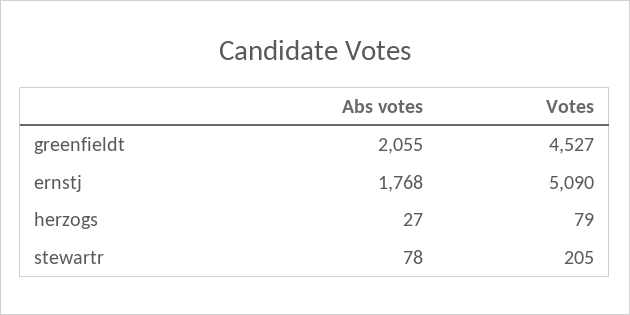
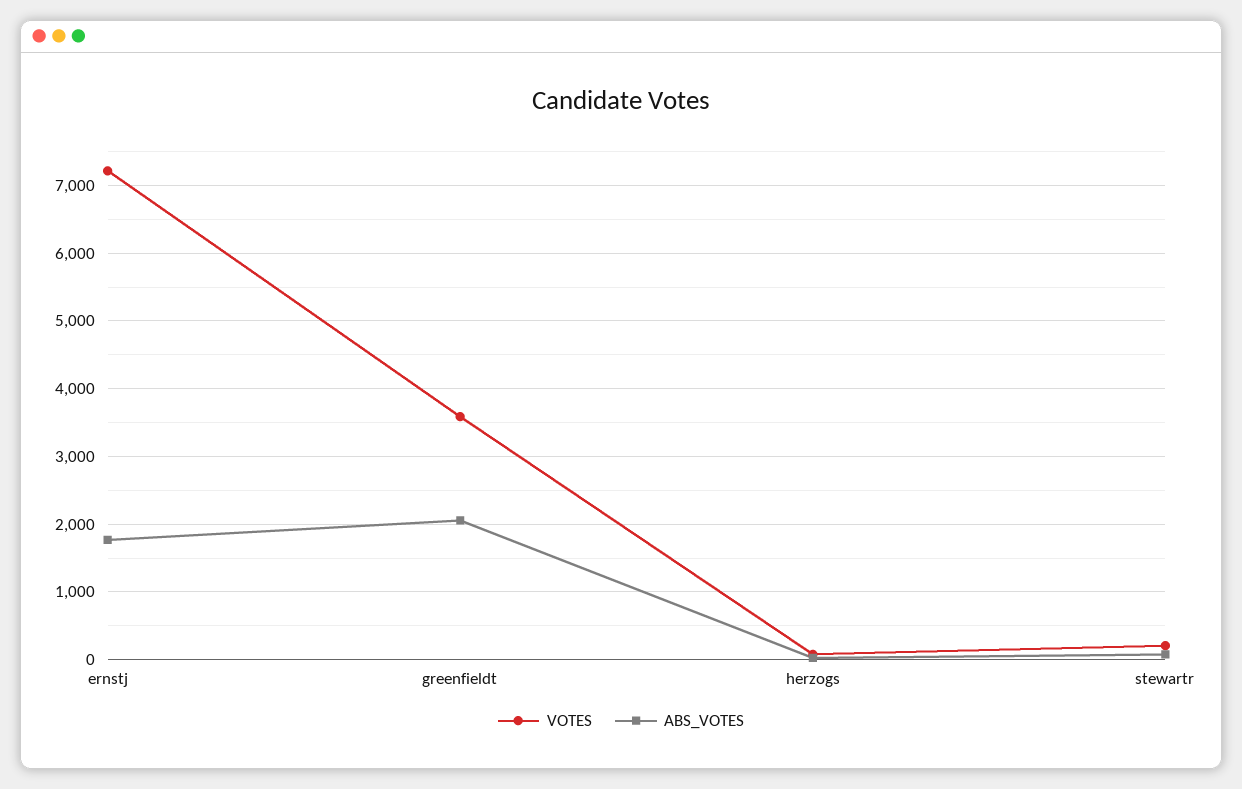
Votes, greenfieldt: 4527 -> 3600
Votes, ernstj: 5090 -> 7200

